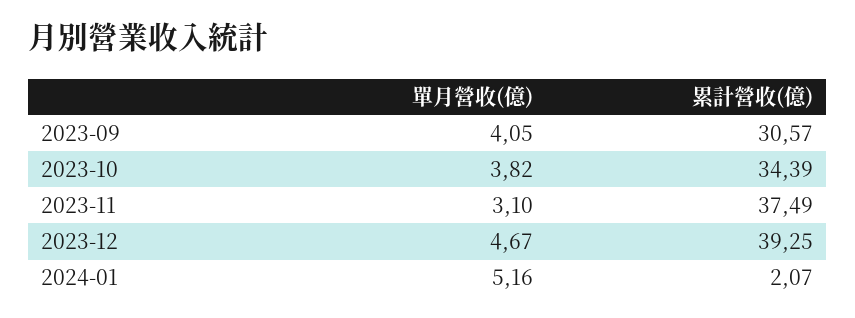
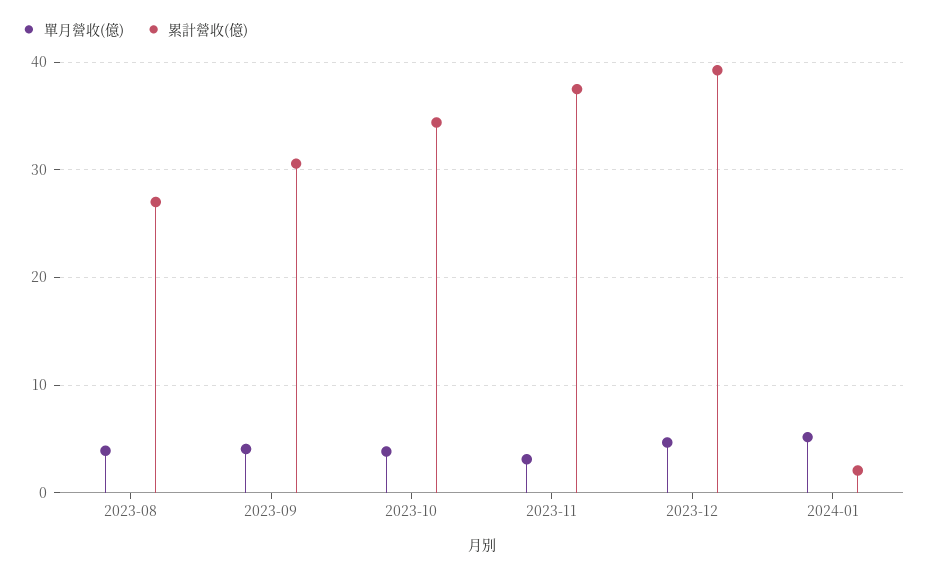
單月營收(億), 2023-08: none -> 4
累計營收(億), 2023-08: none -> 27

